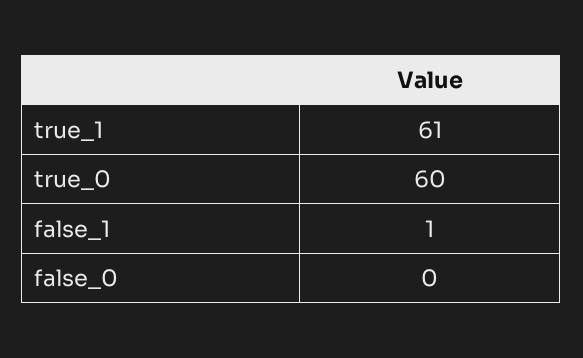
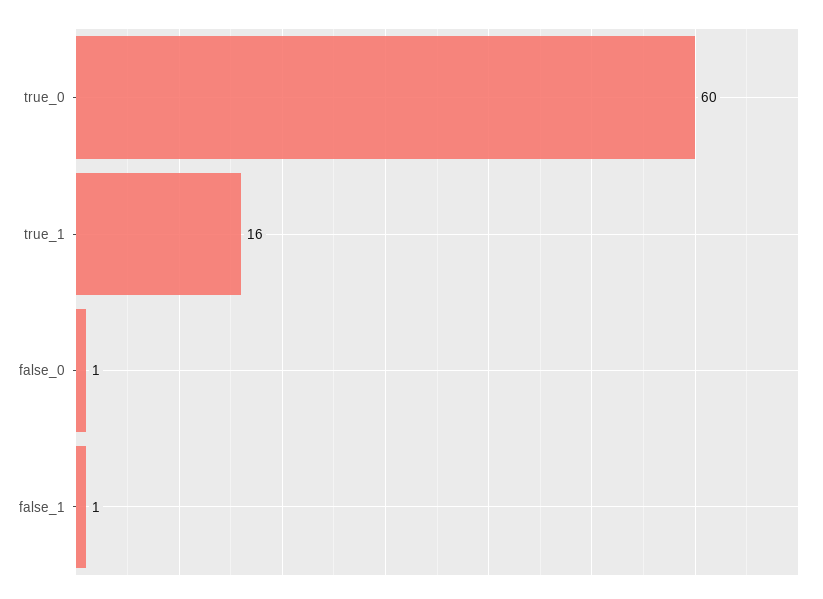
true_1: 61 -> 16
false_0: 0 -> 1

